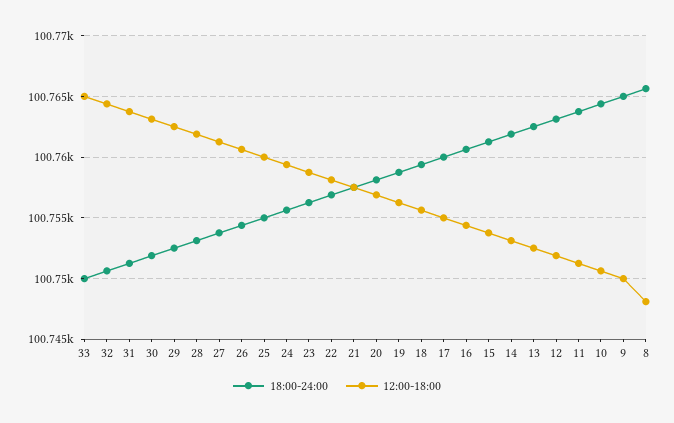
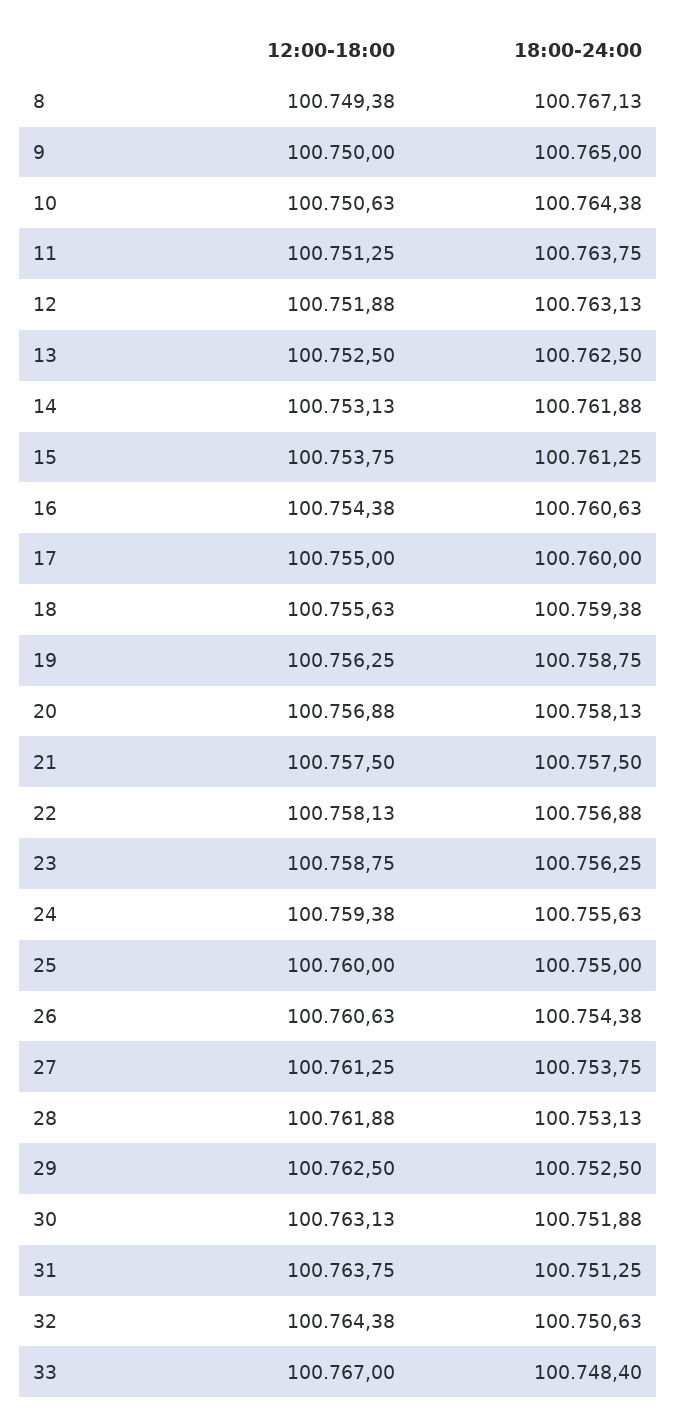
18:00-24:00, 33: 100750 -> 100748.4
12:00-18:00, 33: 100765 -> 100767
18:00-24:00, 8: 100765.5 -> 100767.13
12:00-18:00, 8: 100748 -> 100749.38

